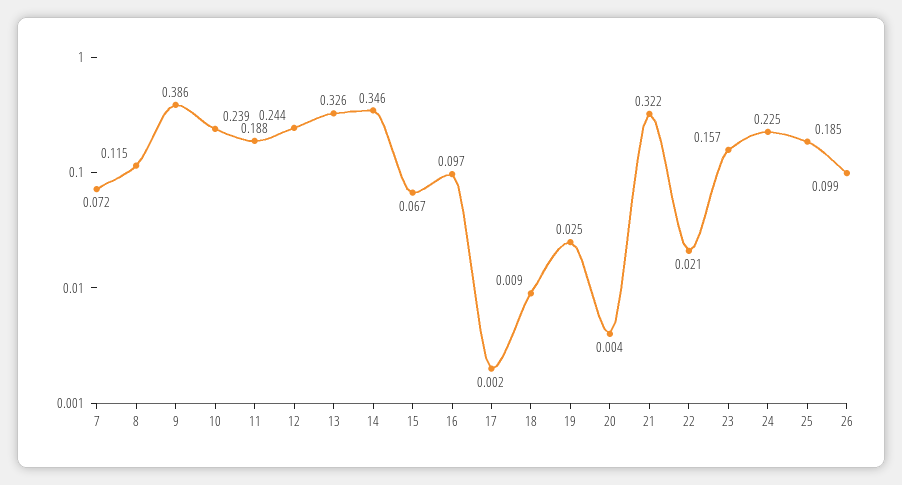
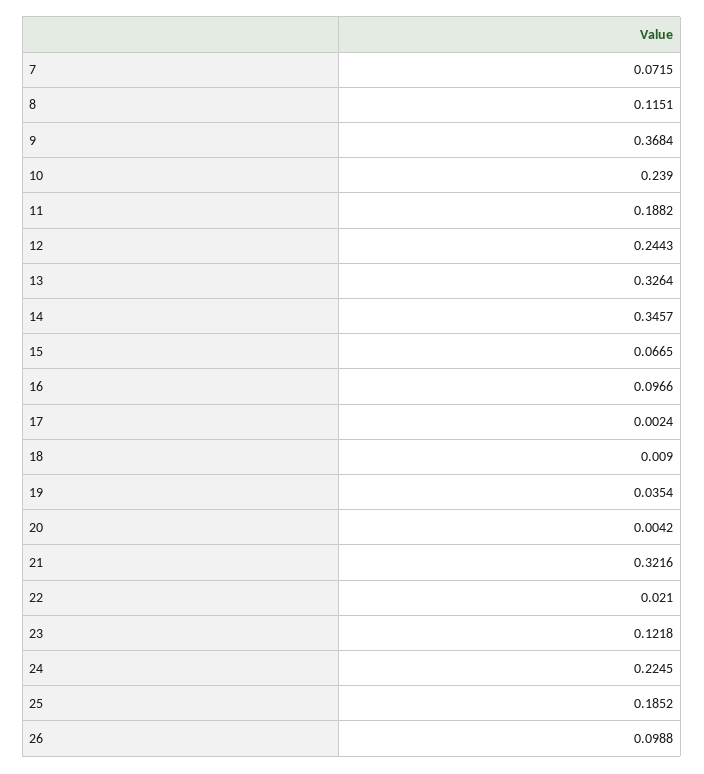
9: 0.386 -> 0.3684
19: 0.025 -> 0.0354
23: 0.157 -> 0.1218

